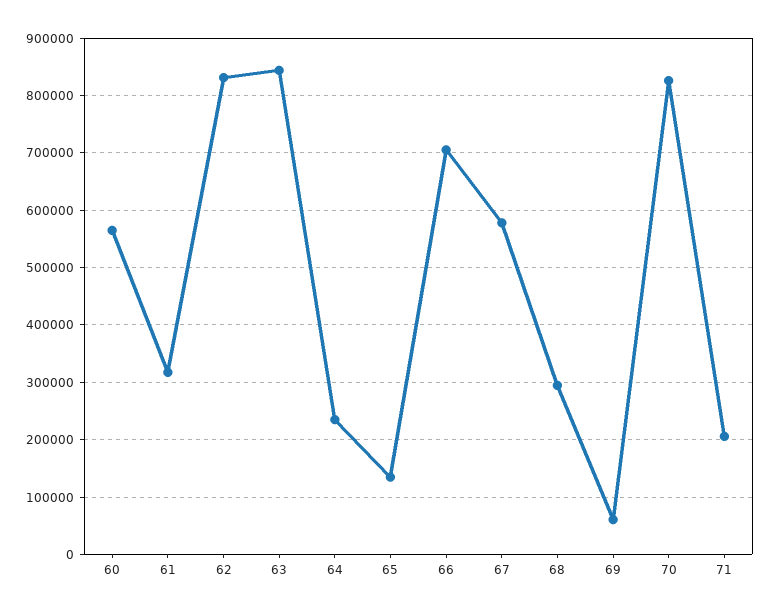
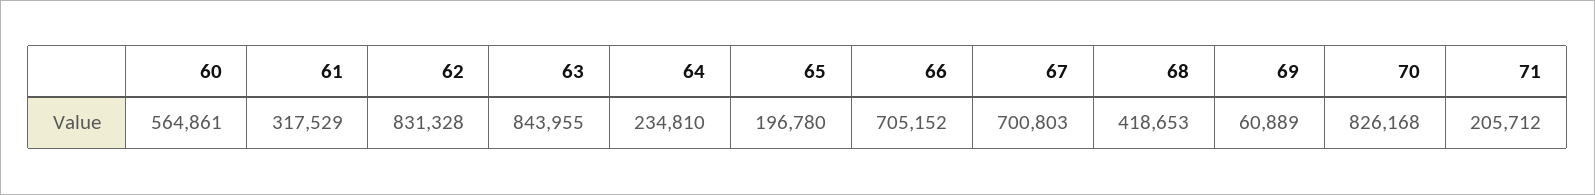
65: 140000 -> 196780
67: 580000 -> 700803
68: 300000 -> 418653

